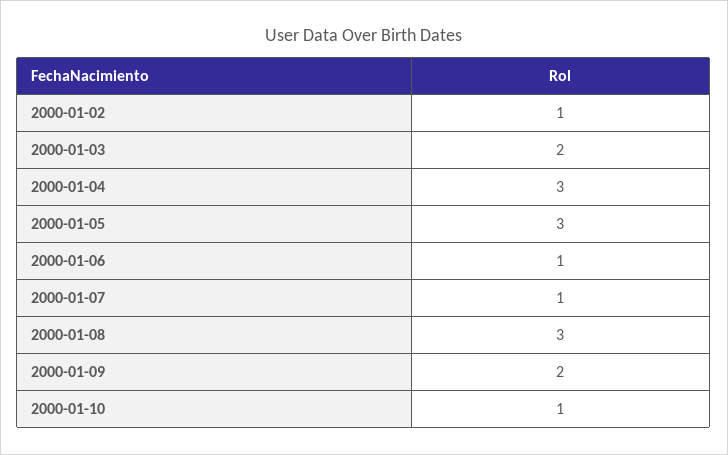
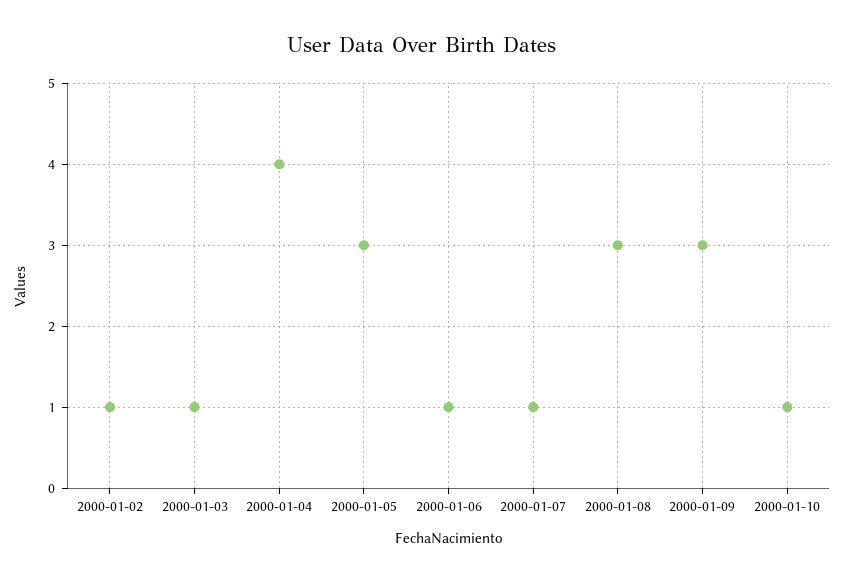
2000-01-03: 2 -> 1
2000-01-04: 3 -> 4
2000-01-09: 2 -> 3

